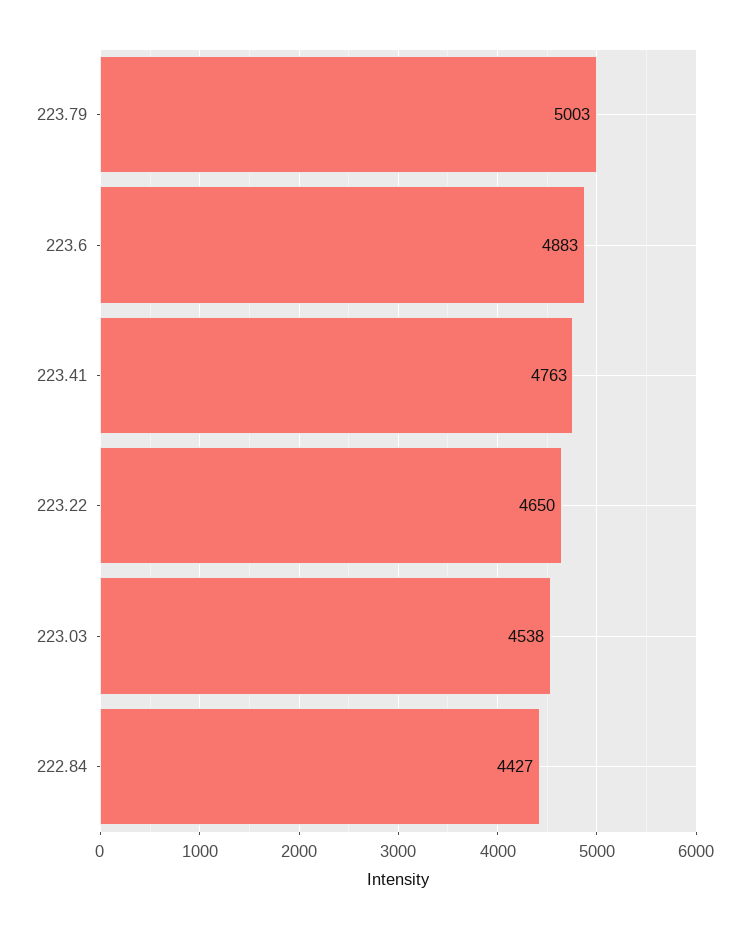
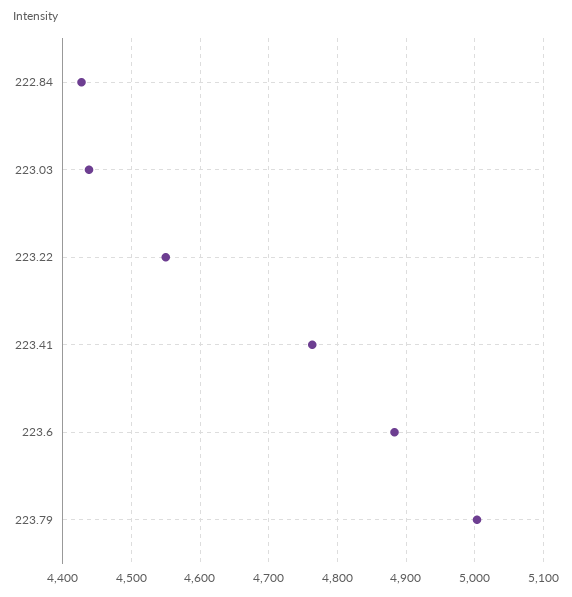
223.22: 4650 -> 4550
223.03: 4538 -> 4440

